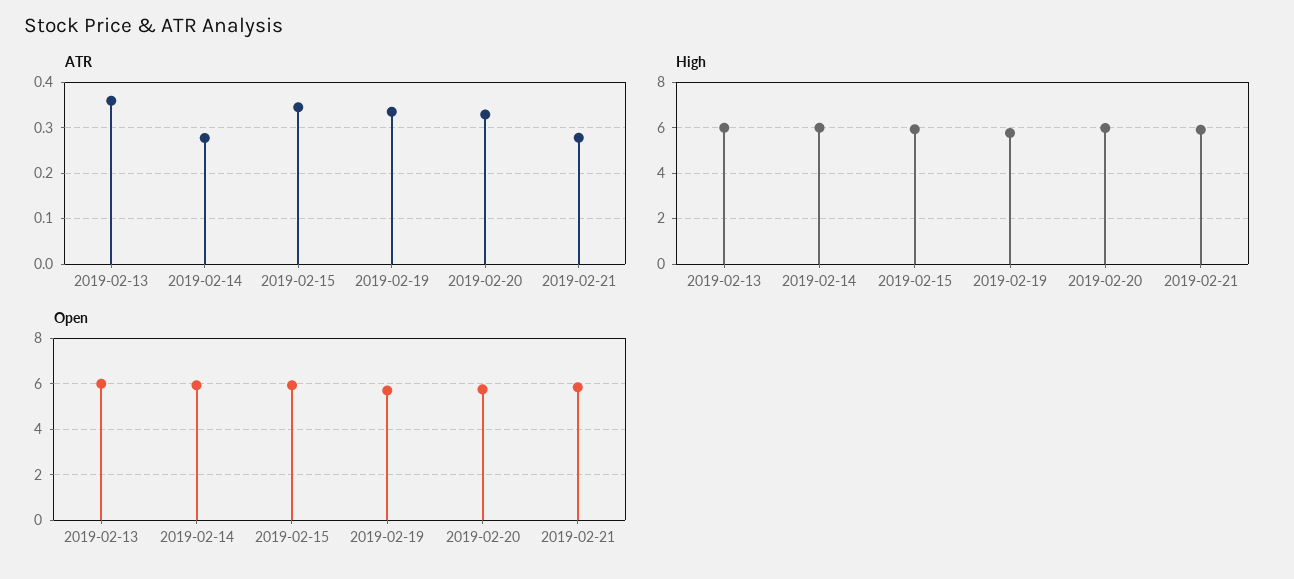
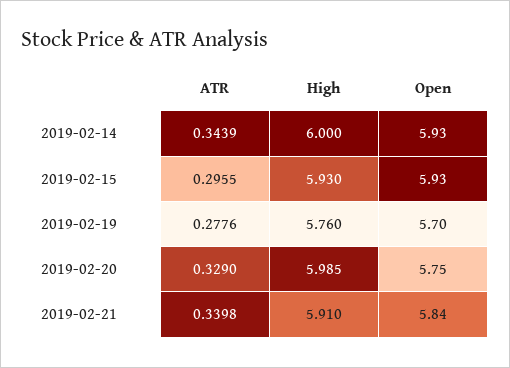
ATR, 2019-02-13: 0.36 -> none
ATR, 2019-02-14: 0.28 -> 0.3439
ATR, 2019-02-15: 0.34 -> 0.2955
ATR, 2019-02-19: 0.34 -> 0.2776
ATR, 2019-02-21: 0.28 -> 0.3398
High, 2019-02-13: 6 -> none
Open, 2019-02-13: 6 -> none

